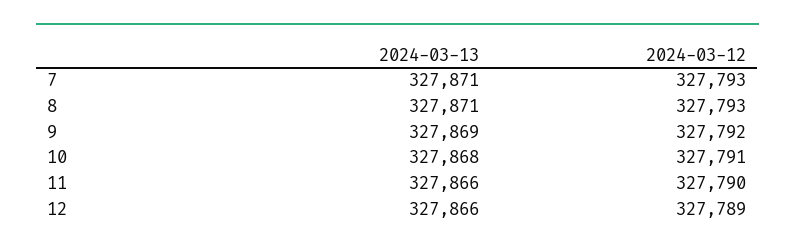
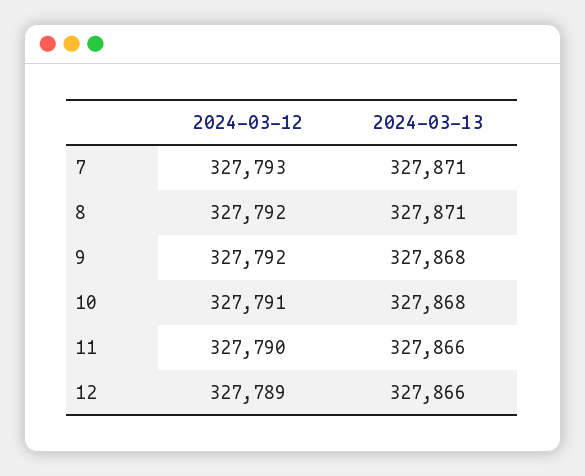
2024-03-12, 8: 327793 -> 327792
2024-03-13, 9: 327869 -> 327868

